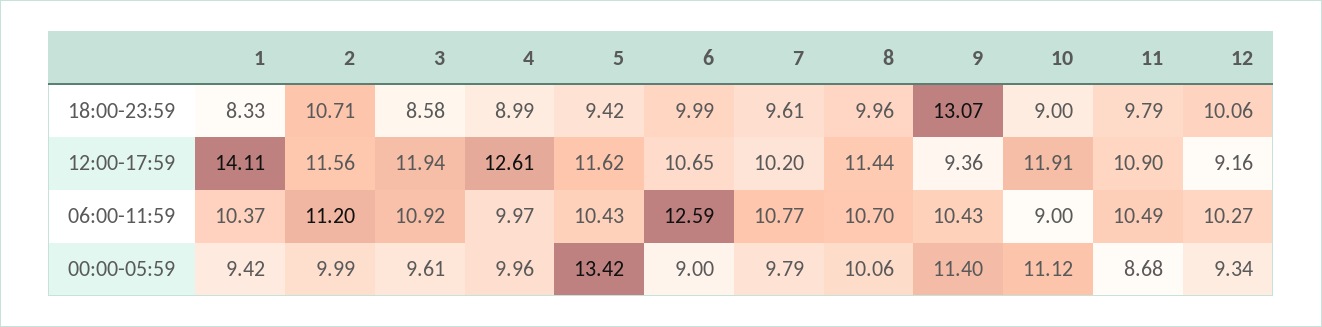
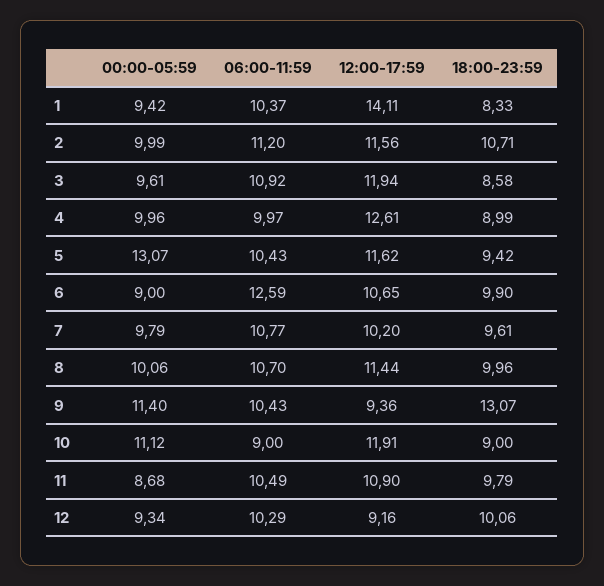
6, 18:00-23:59: 9.99 -> 9.9
12, 06:00-11:59: 10.27 -> 10.29
5, 00:00-05:59: 13.42 -> 13.07

